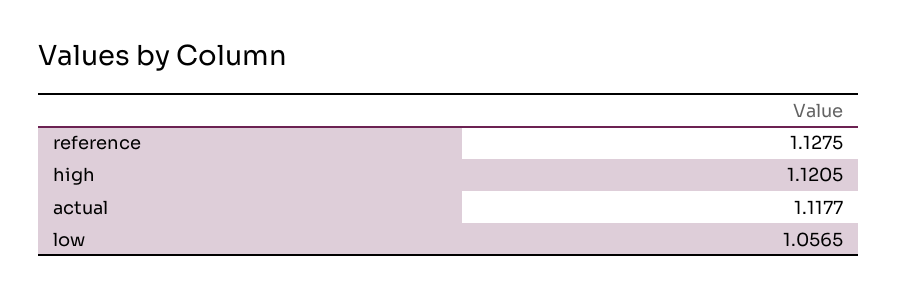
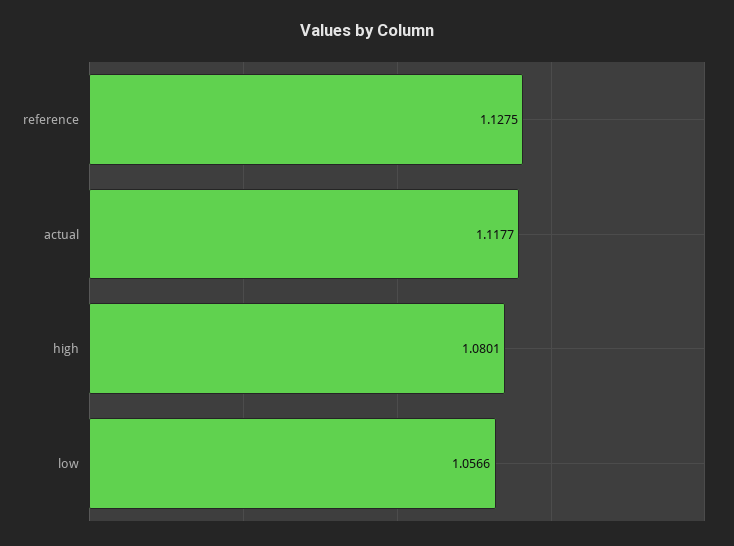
high: 1.1205 -> 1.0801
low: 1.0565 -> 1.0566

